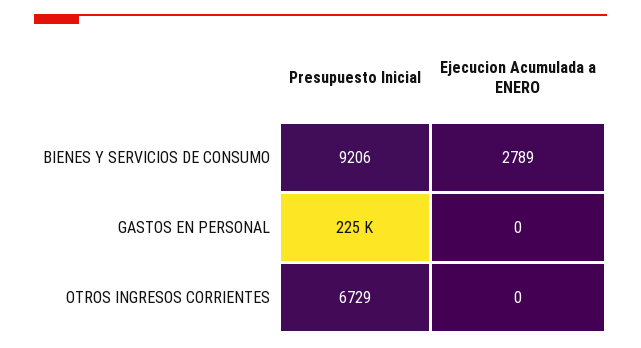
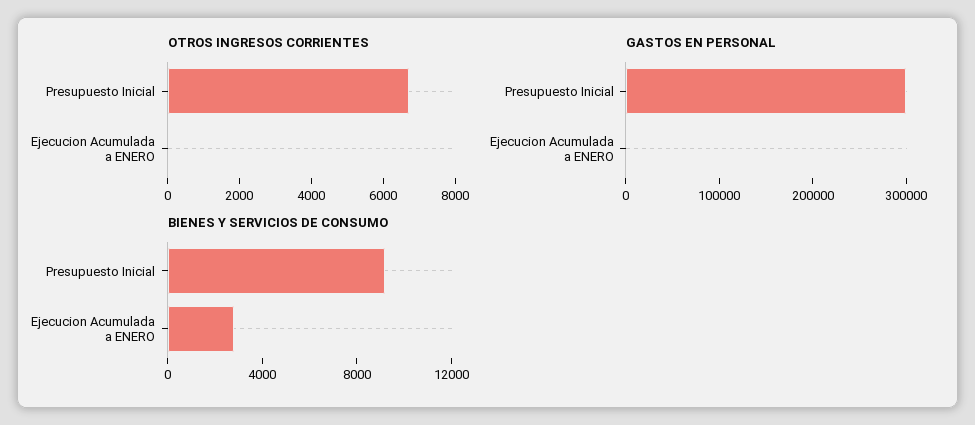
GASTOS EN PERSONAL, Presupuesto Inicial: 225000 -> 300000

